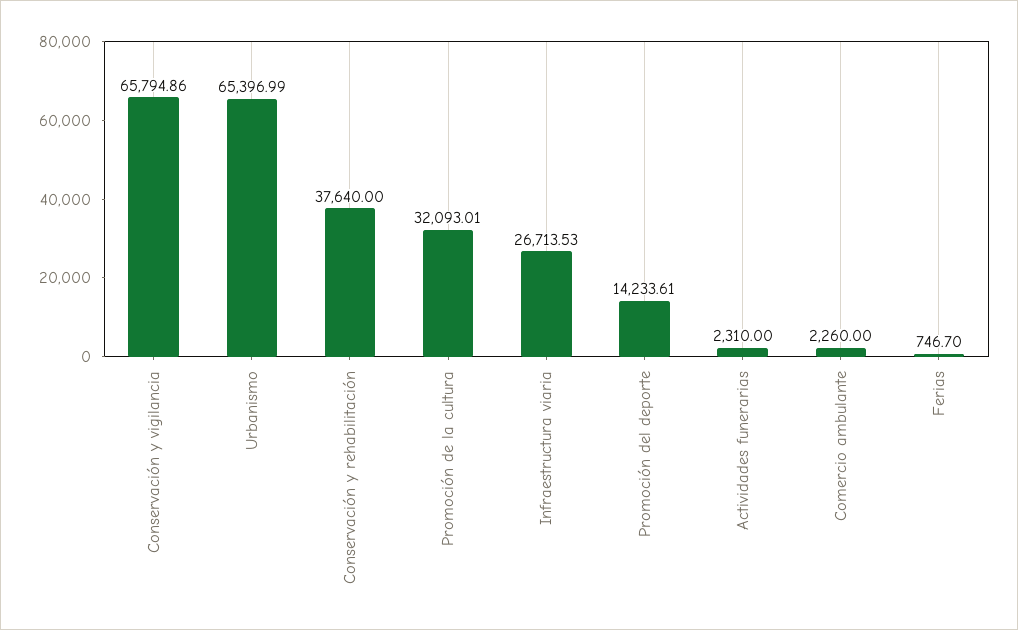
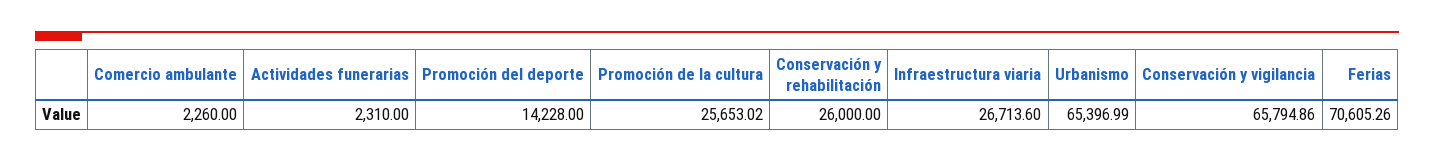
Conservación y rehabilitación: 37640 -> 26000
Promoción de la cultura: 32093.01 -> 25653.02
Infraestructura viaria: 26713.53 -> 26713.6
Promoción del deporte: 14233.61 -> 14228
Ferias: 746.7 -> 70605.26

